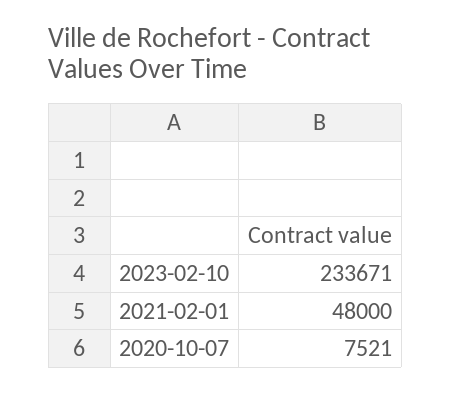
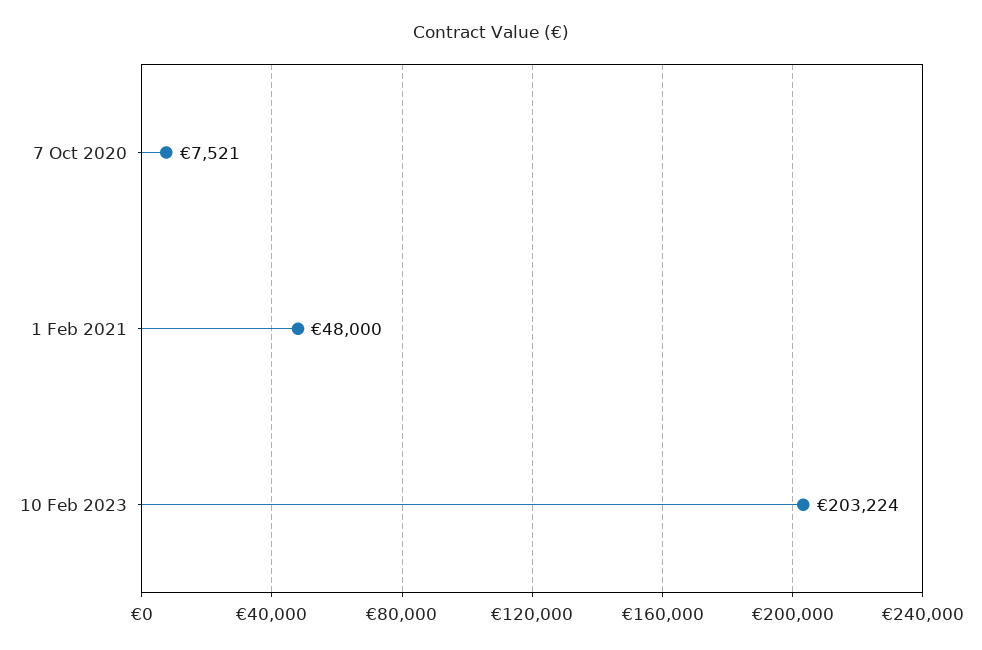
2023-02-10: 233671 -> 203224

